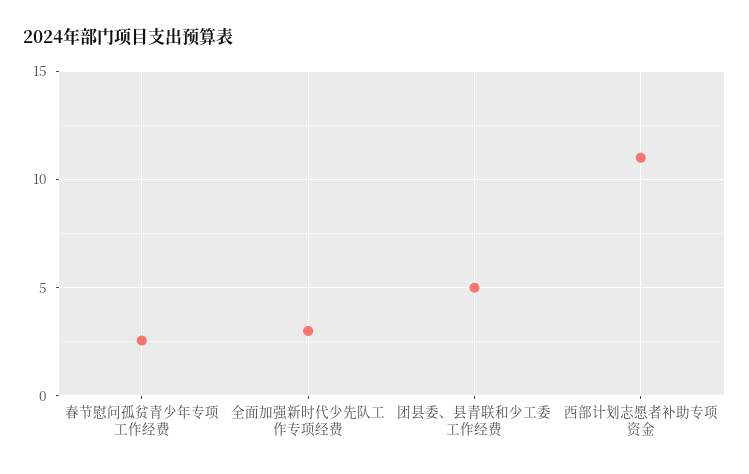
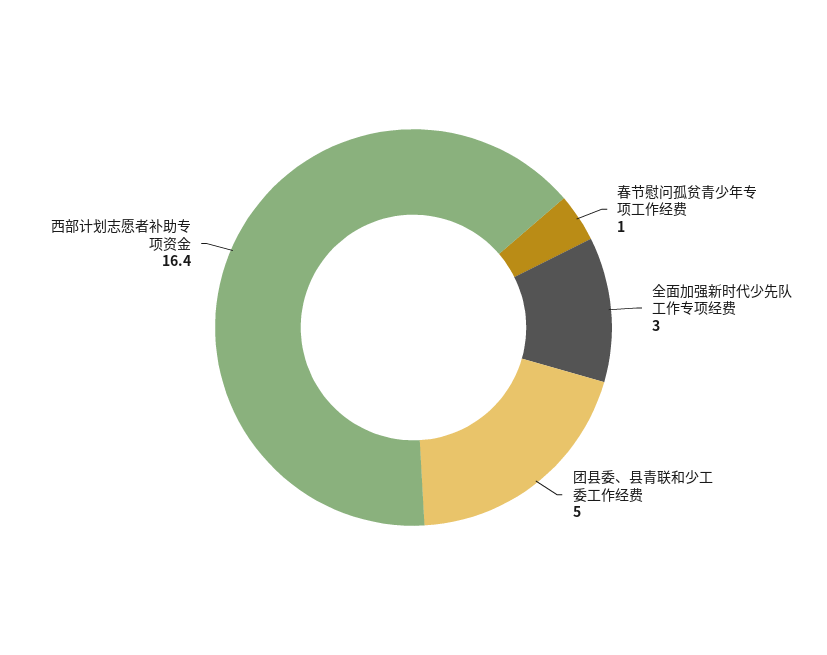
春节慰问孤贫青少年专项工作经费: 2.5 -> 1
西部计划志愿者补助专项资金: 11 -> 16.4

